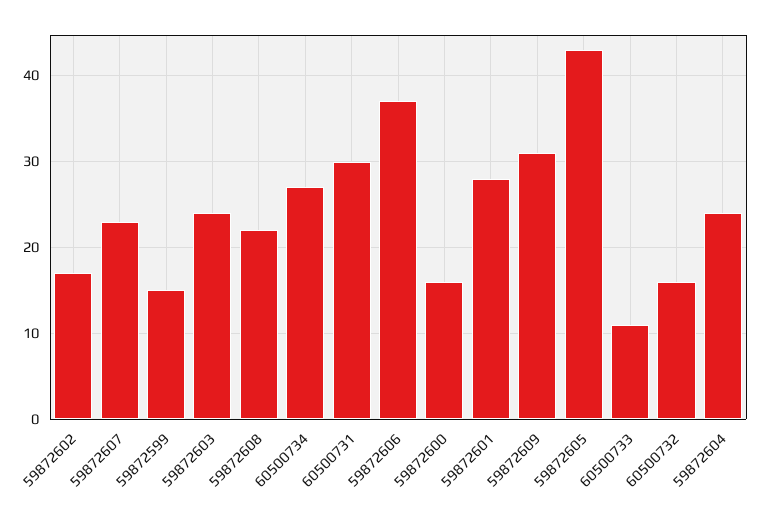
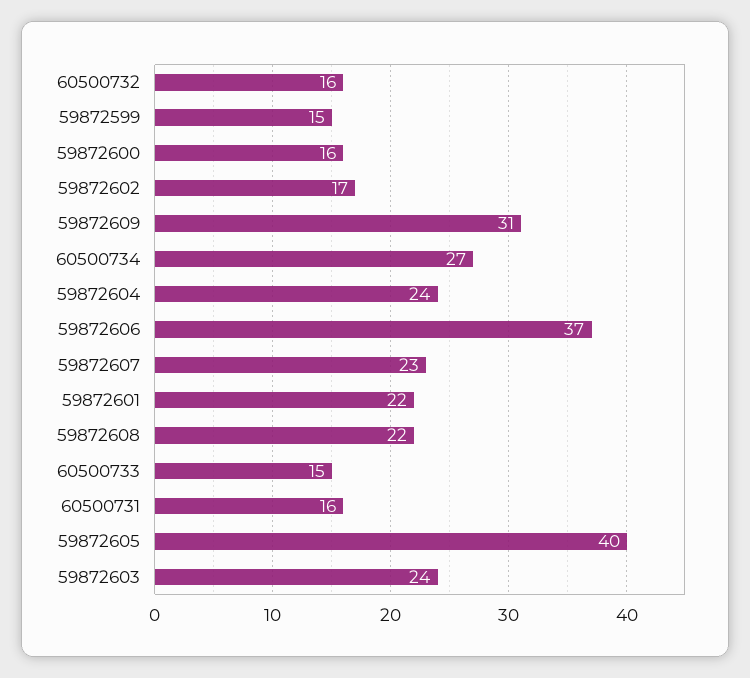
60500731: 30 -> 16
59872601: 28 -> 22
59872605: 43 -> 40
60500733: 11 -> 15

